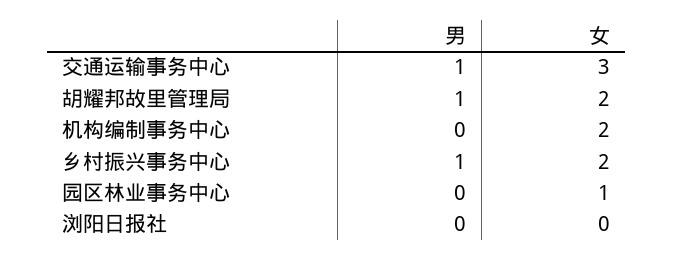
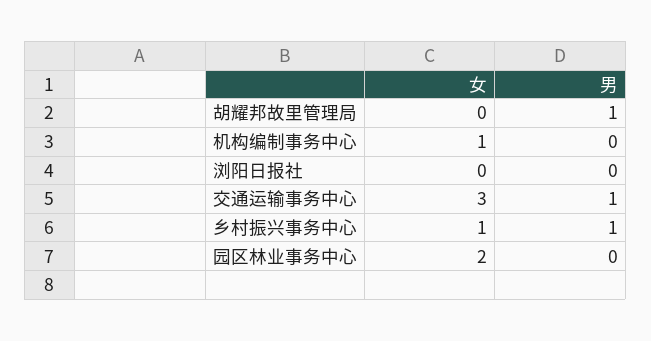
女, 胡耀邦故里管理局: 2 -> 0
女, 机构编制事务中心: 2 -> 1
女, 乡村振兴事务中心: 2 -> 1
女, 园区林业事务中心: 1 -> 2

